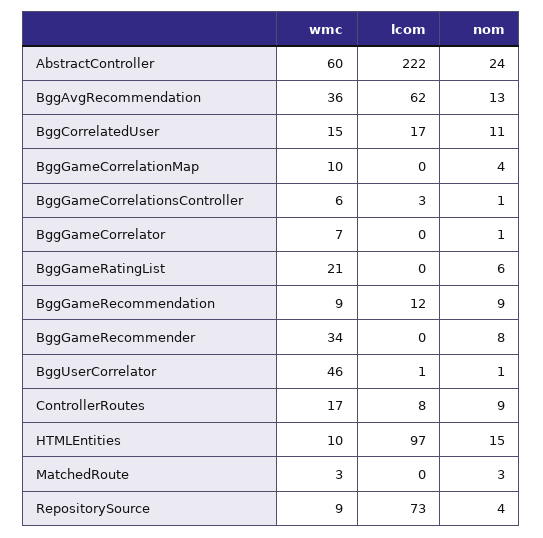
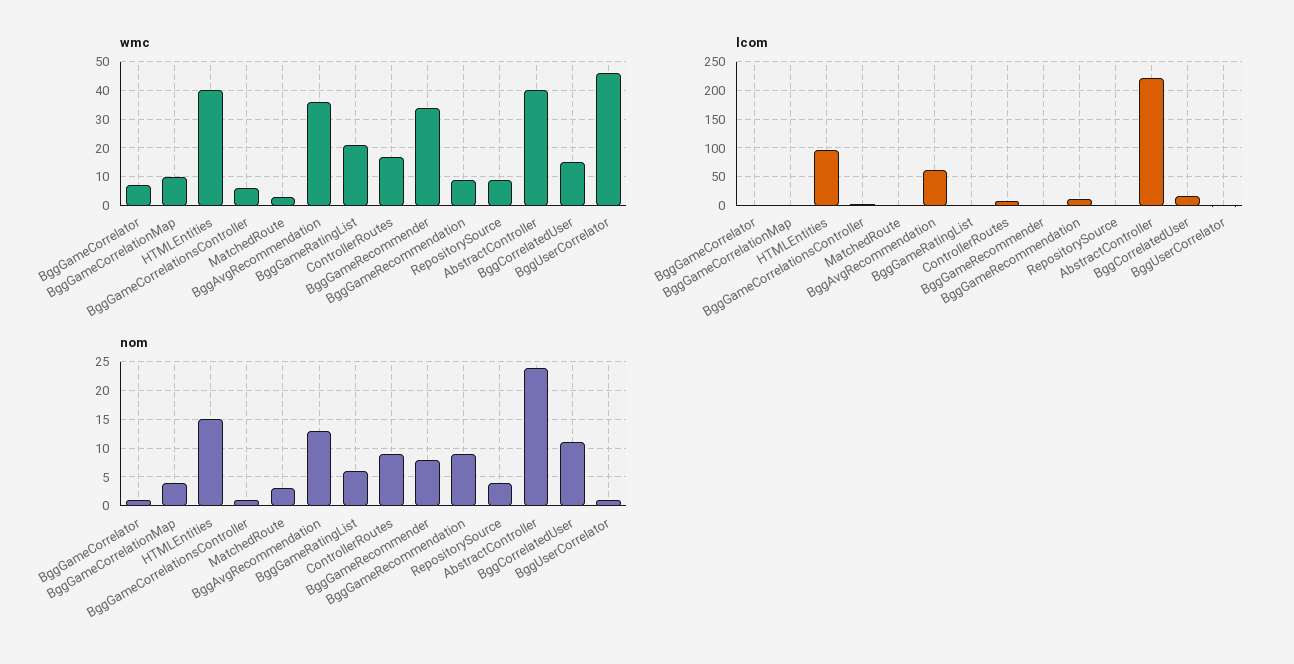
wmc, AbstractController: 60 -> 40
wmc, HTMLEntities: 10 -> 40
lcom, RepositorySource: 73 -> 0

